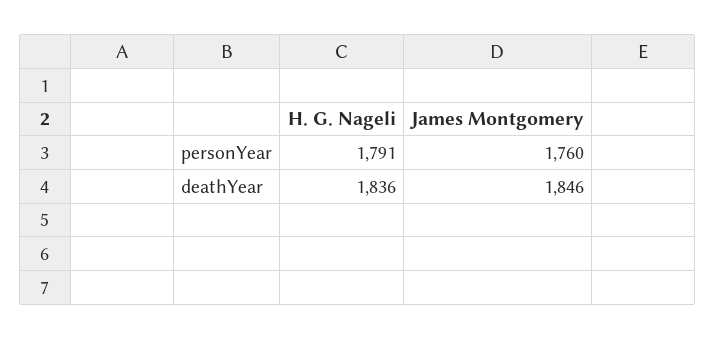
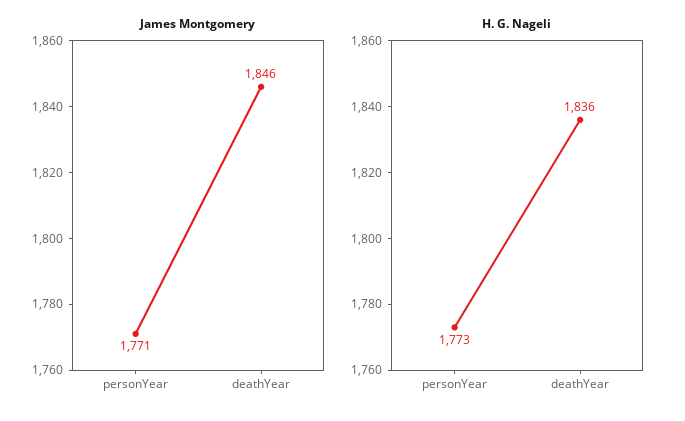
H. G. Nageli, personYear: 1791 -> 1773
James Montgomery, personYear: 1760 -> 1771

